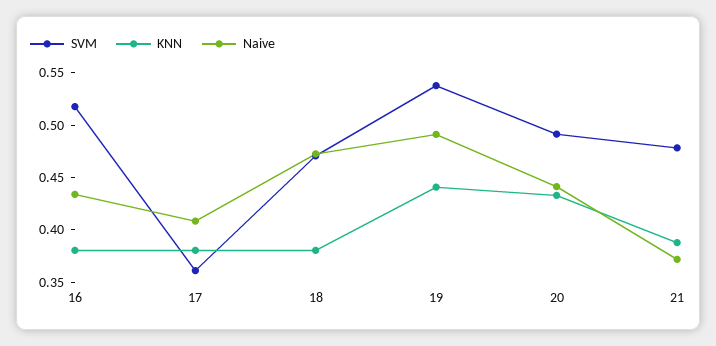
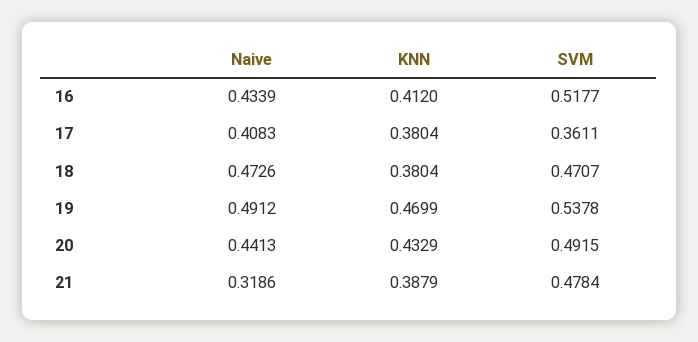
KNN, 16: 0.38 -> 0.412
KNN, 19: 0.44 -> 0.4699
Naive, 21: 0.37 -> 0.3186

